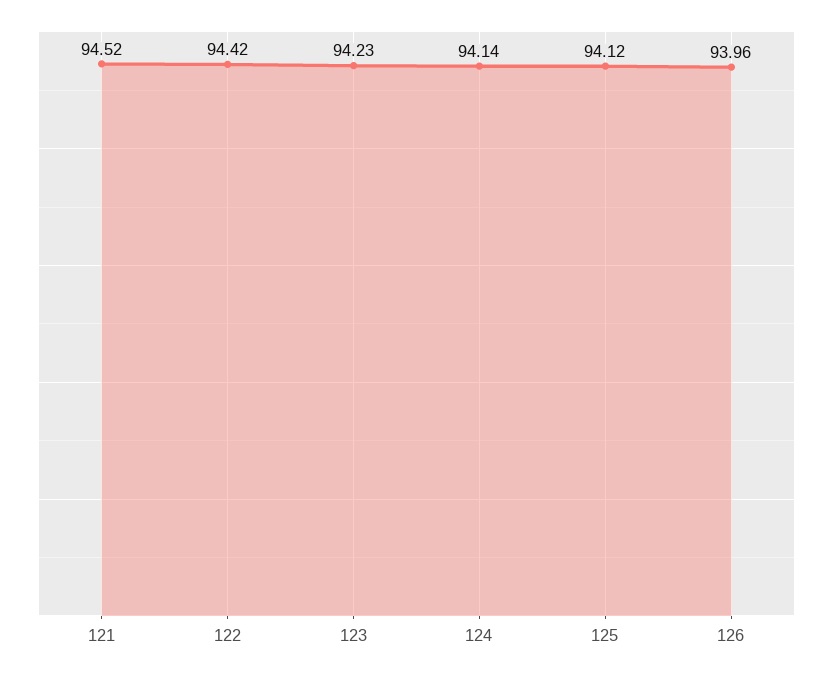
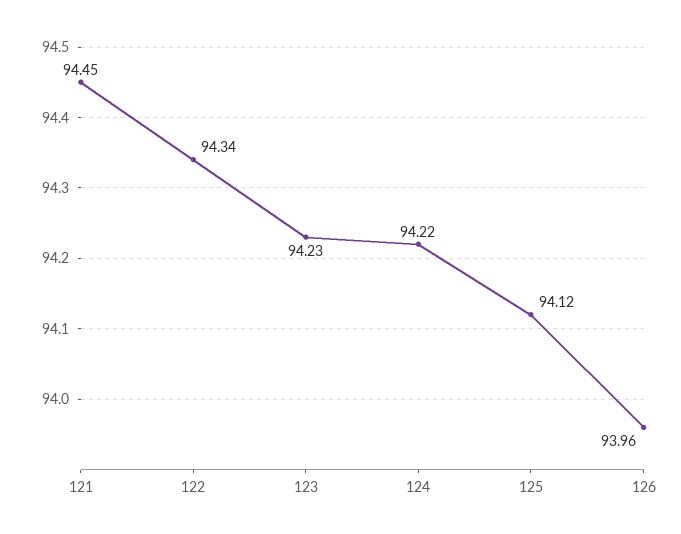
121: 94.52 -> 94.45
122: 94.42 -> 94.34
124: 94.14 -> 94.22

